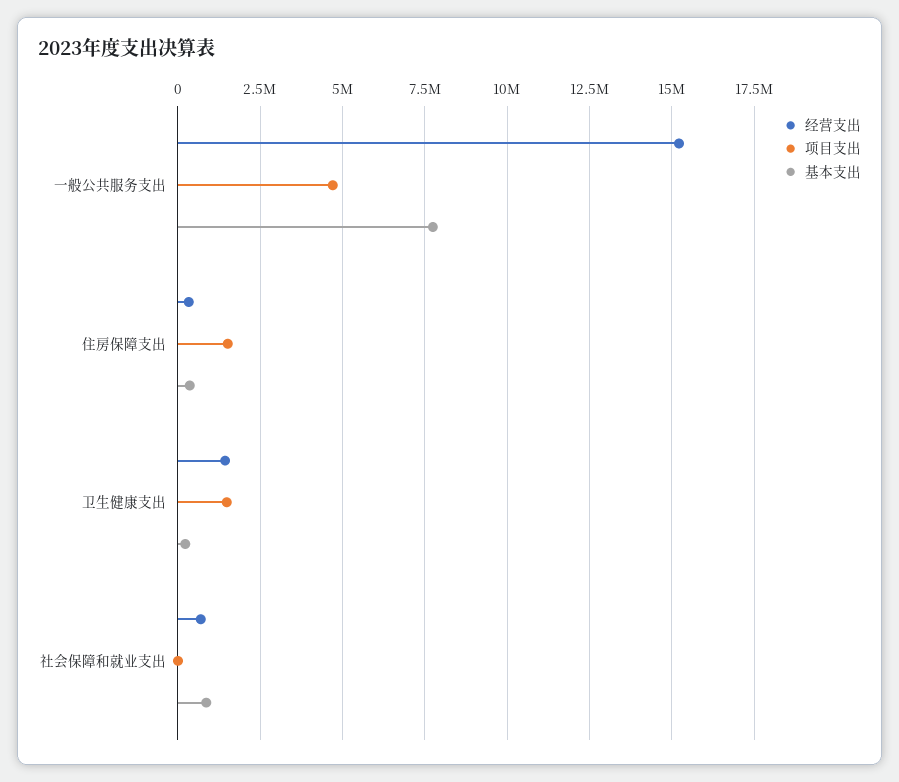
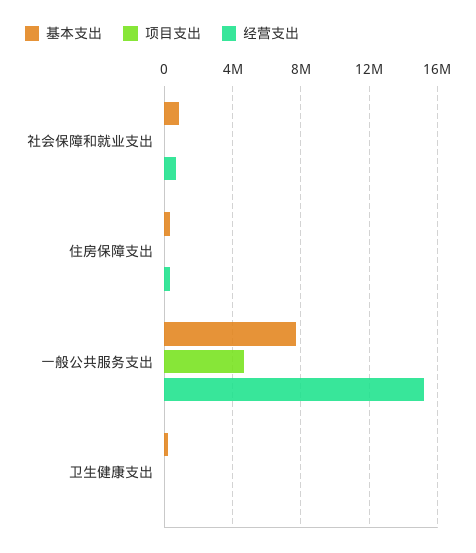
项目支出, 住房保障支出: 1500000 -> 0
经营支出, 卫生健康支出: 1500000 -> 0
项目支出, 卫生健康支出: 1500000 -> 0

